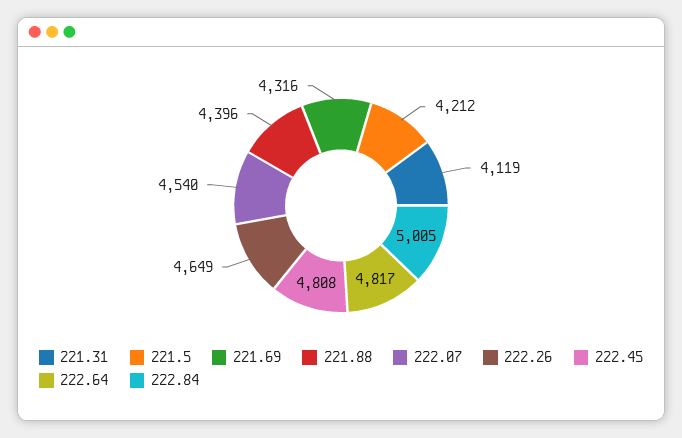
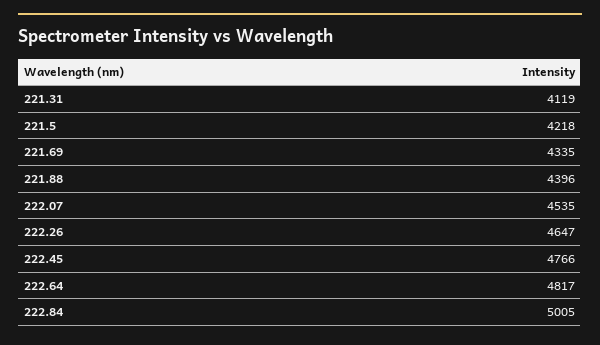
221.5: 4212 -> 4218
221.69: 4316 -> 4335
222.07: 4540 -> 4535
222.26: 4649 -> 4647
222.45: 4808 -> 4766

